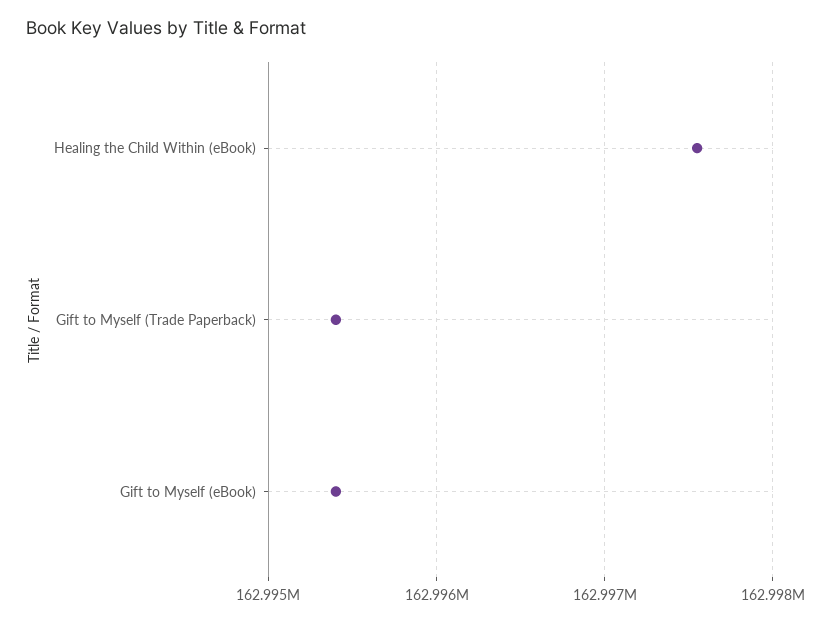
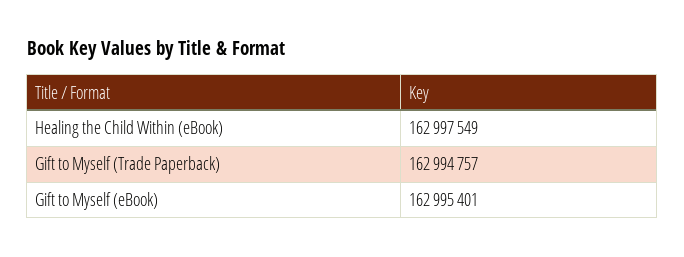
Gift to Myself (Trade Paperback): 162995400 -> 162994757

